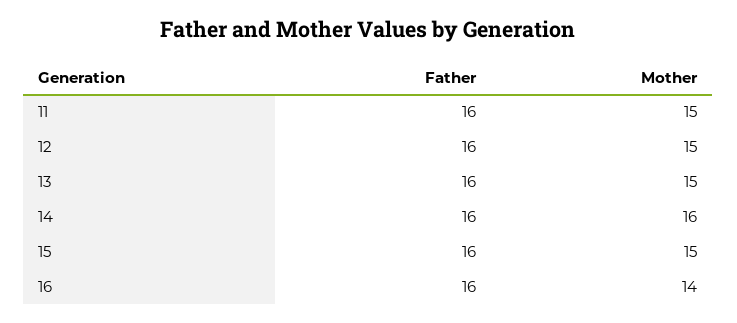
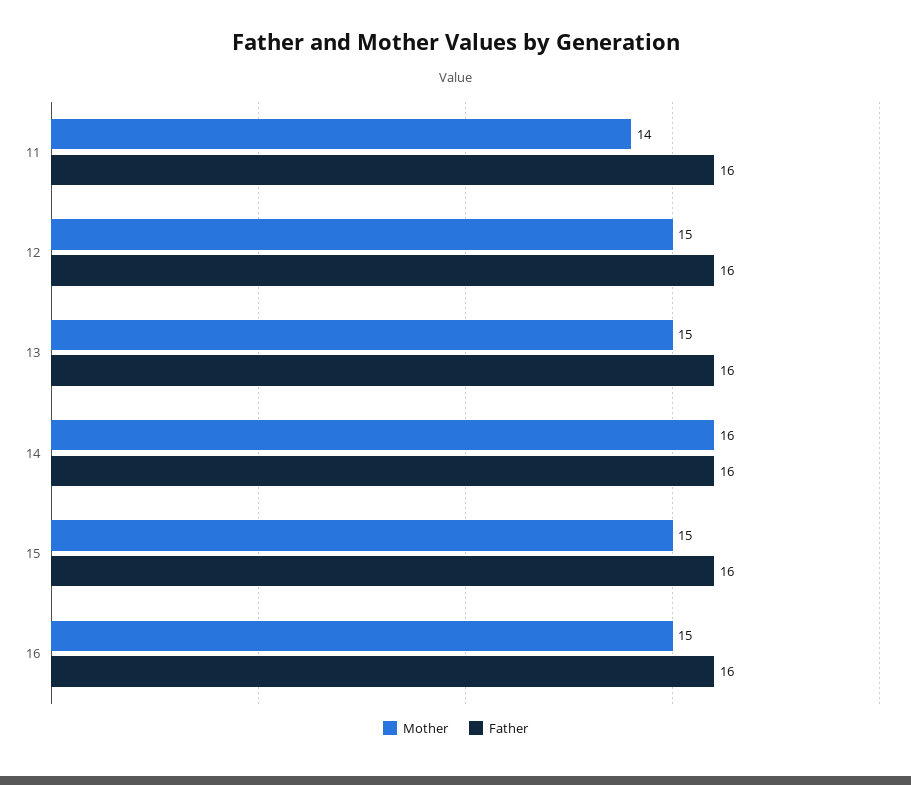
Mother, 11: 15 -> 14
Mother, 16: 14 -> 15

